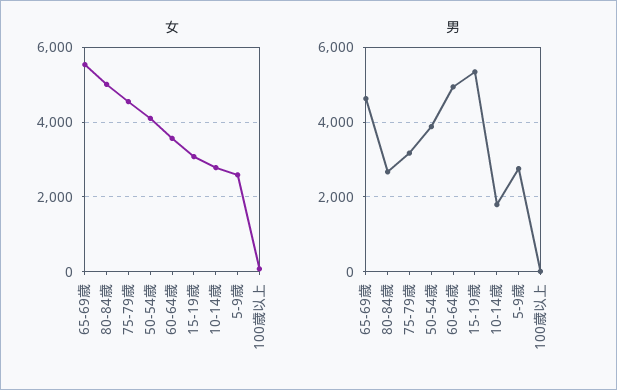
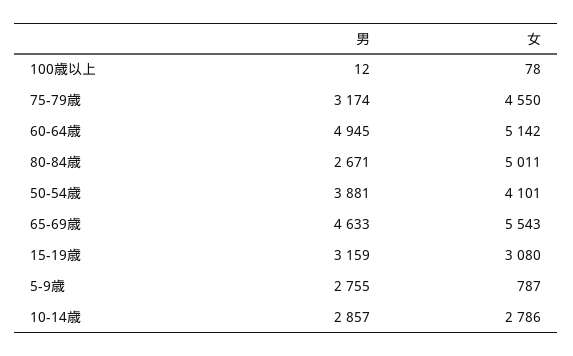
女, 60-64歳: 3600 -> 5142
女, 5-9歳: 2600 -> 787
男, 15-19歳: 5400 -> 3159
男, 10-14歳: 1800 -> 2857

